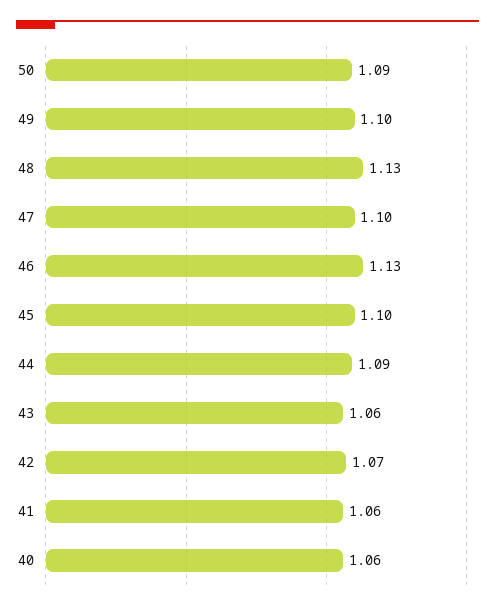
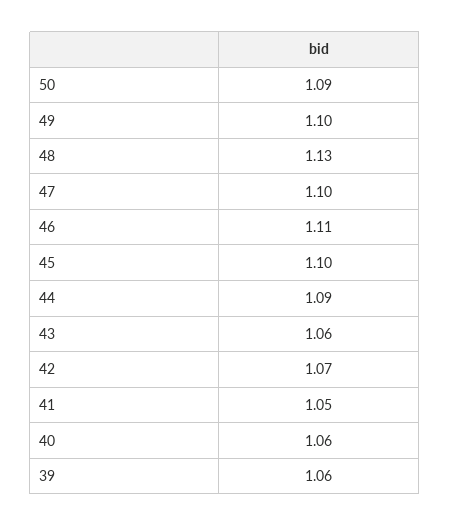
46: 1.13 -> 1.11
41: 1.06 -> 1.05
39: none -> 1.06

